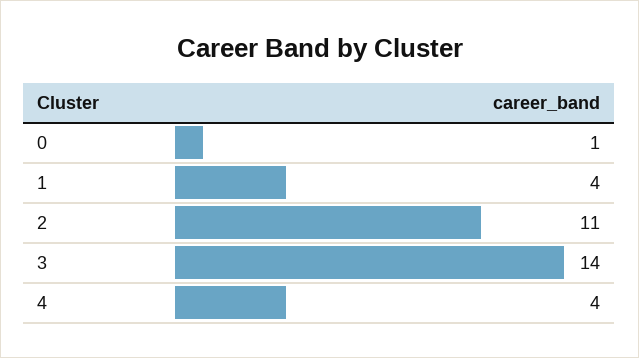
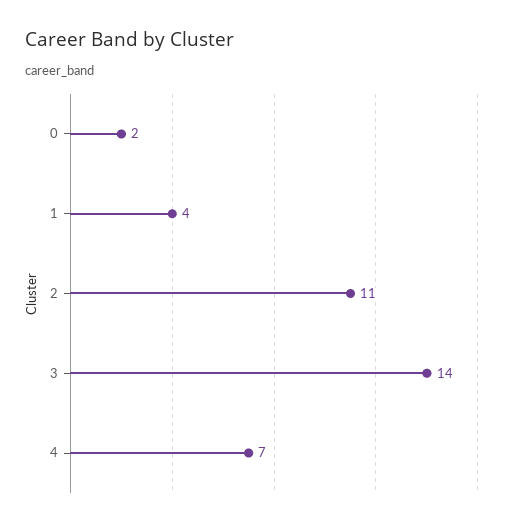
0: 1 -> 2
4: 4 -> 7

